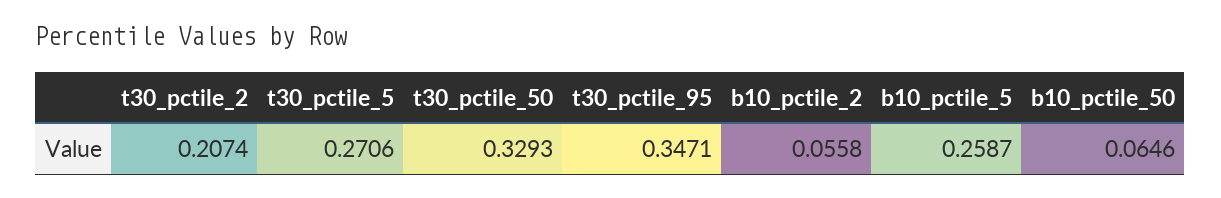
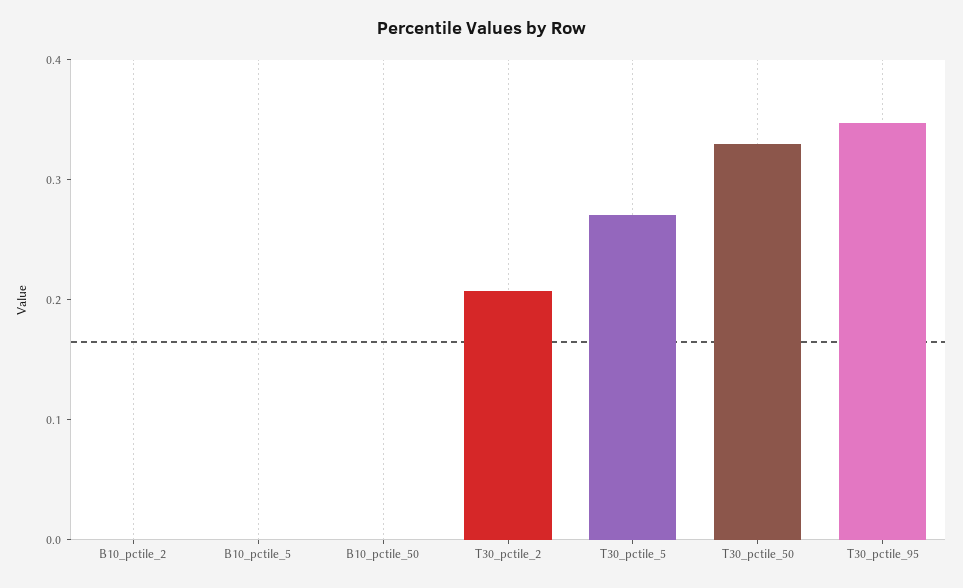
b10_pctile_2: 0.0558 -> 0
b10_pctile_5: 0.2587 -> 0
b10_pctile_50: 0.0646 -> 0

